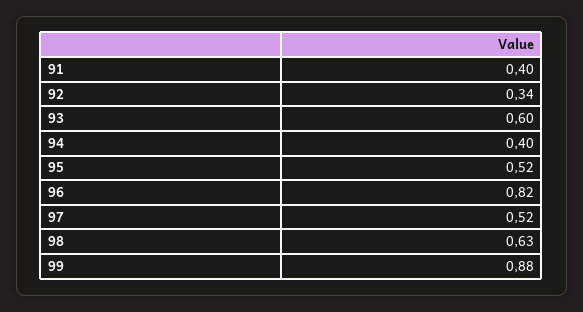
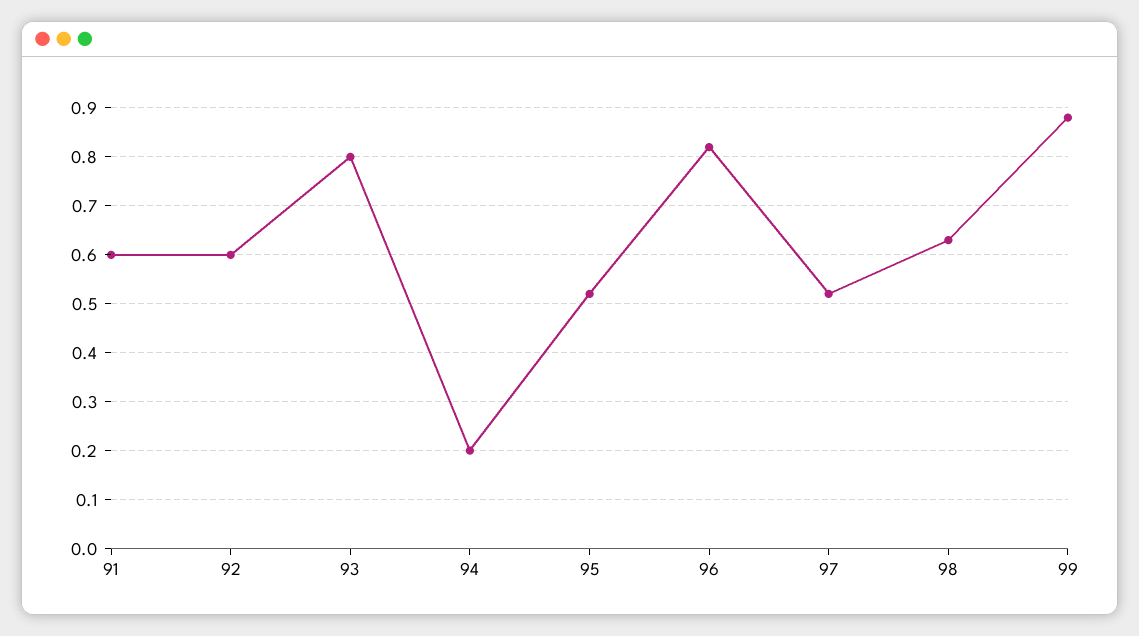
91: 0.4 -> 0.6
92: 0.34 -> 0.6
93: 0.6 -> 0.8
94: 0.4 -> 0.2

